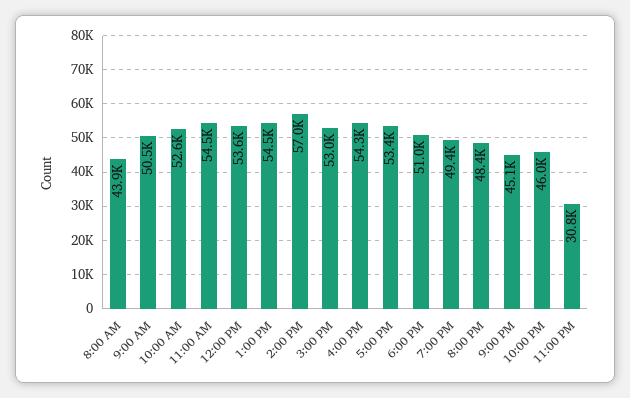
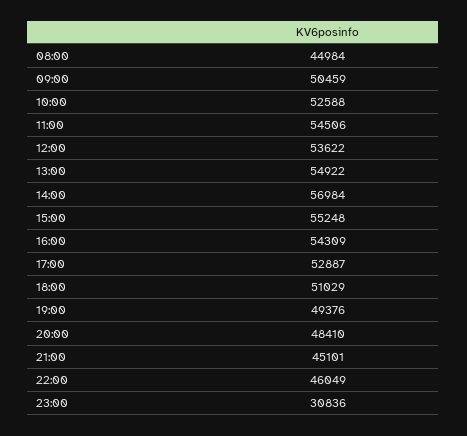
8:00 AM: 43900 -> 44984
1:00 PM: 54500 -> 54922
3:00 PM: 53000 -> 55248
5:00 PM: 53400 -> 52887

